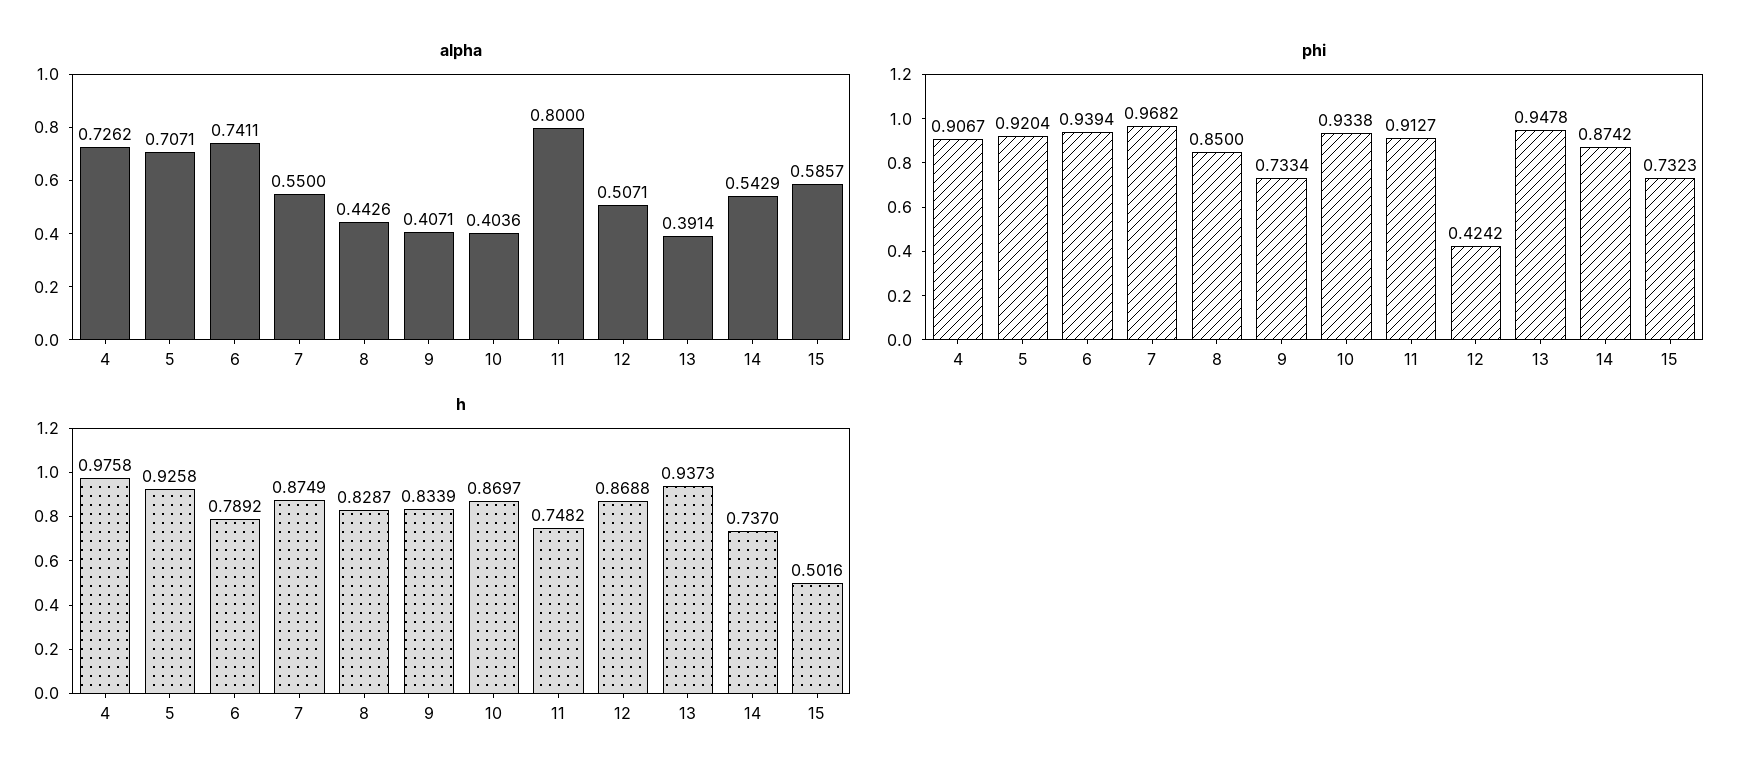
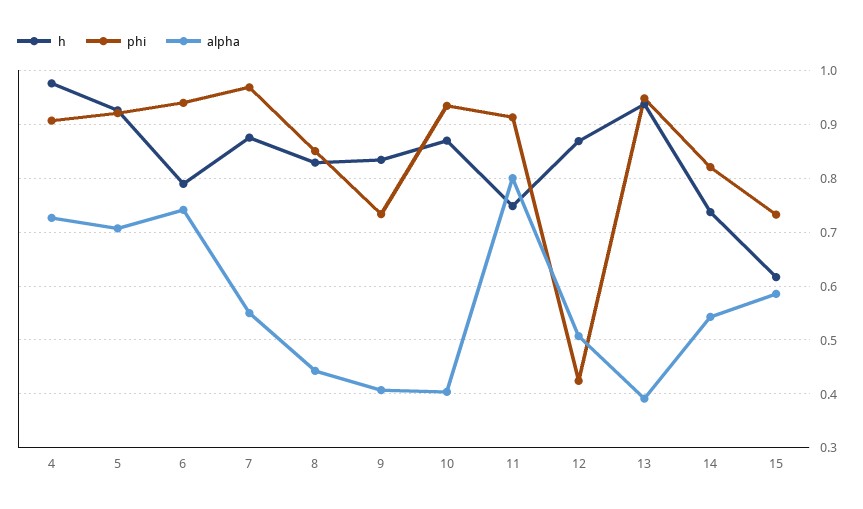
phi, 14: 0.8742 -> 0.82
h, 15: 0.5016 -> 0.62

